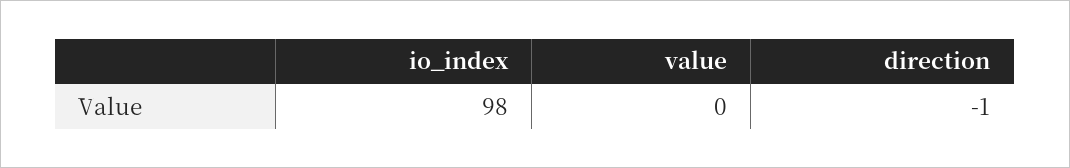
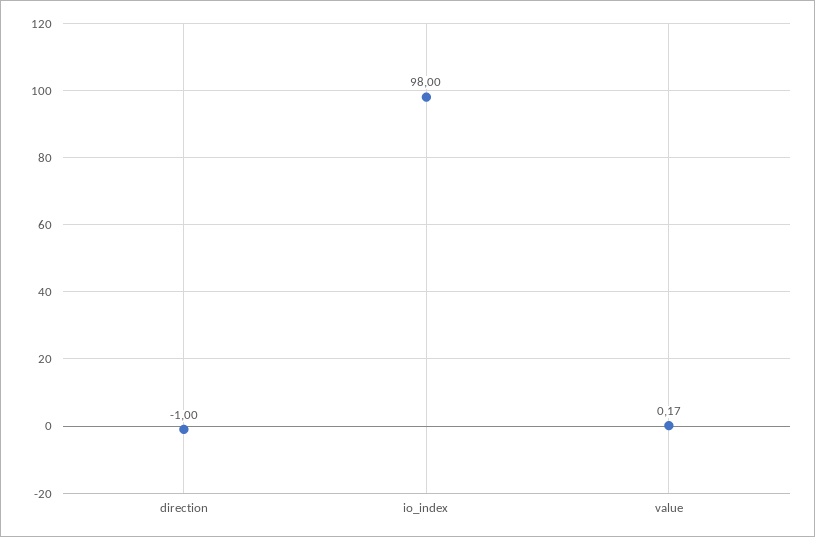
value: 0 -> 0.17

